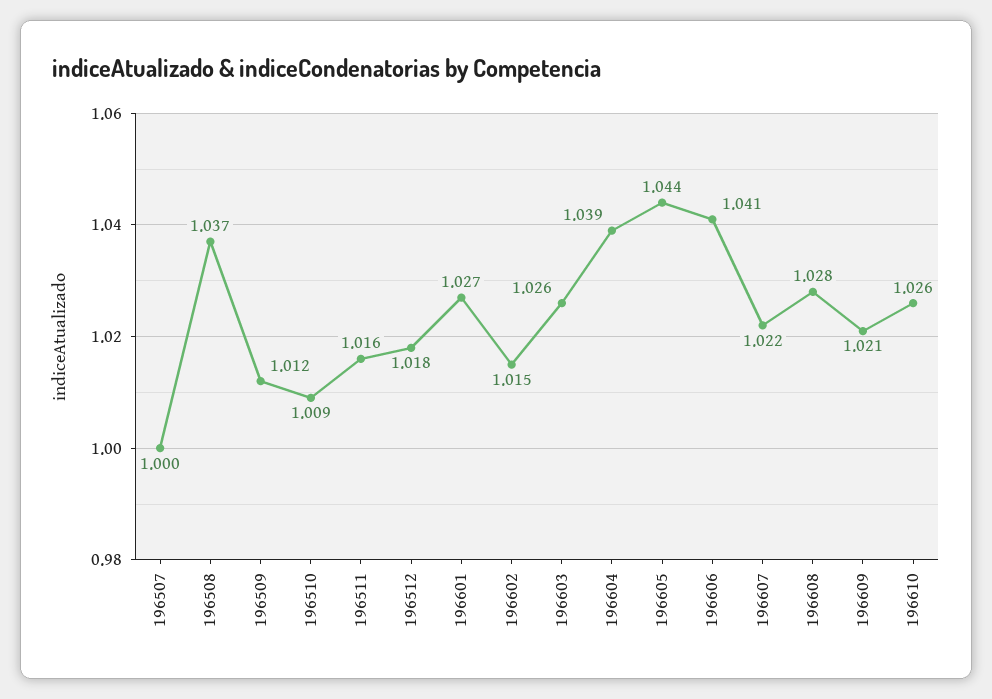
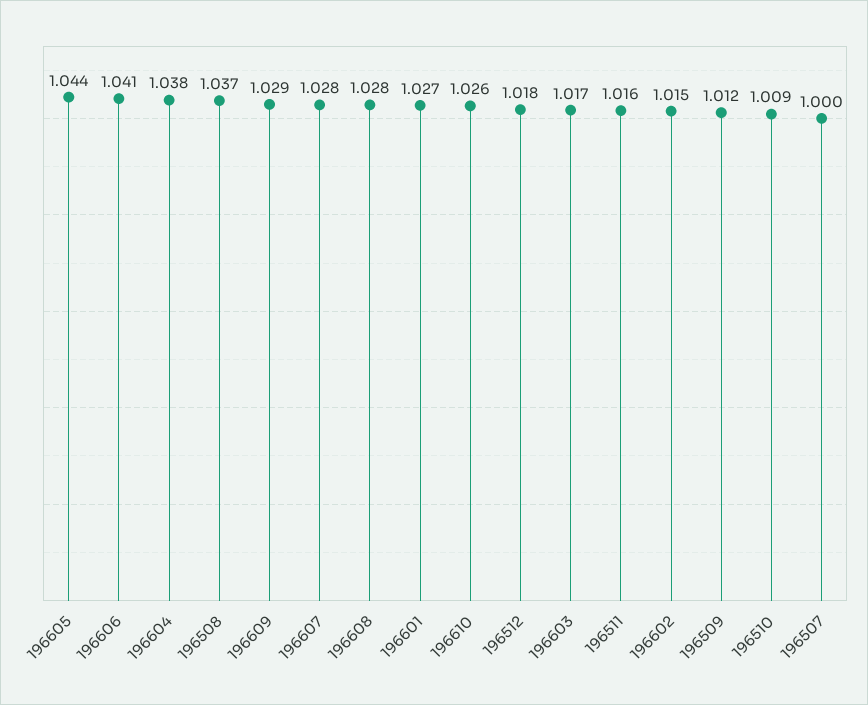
196603: 1.026 -> 1.017
196604: 1.039 -> 1.038
196607: 1.022 -> 1.028
196609: 1.021 -> 1.029

